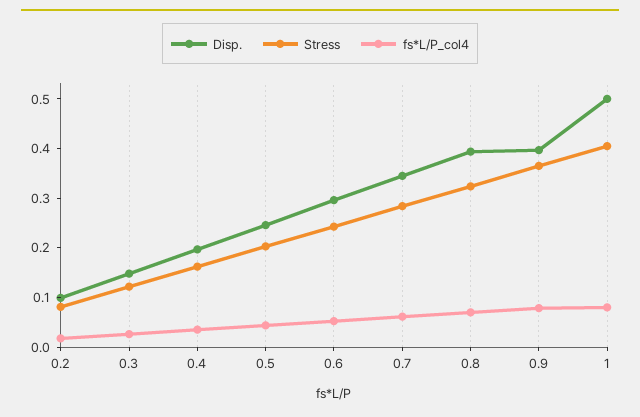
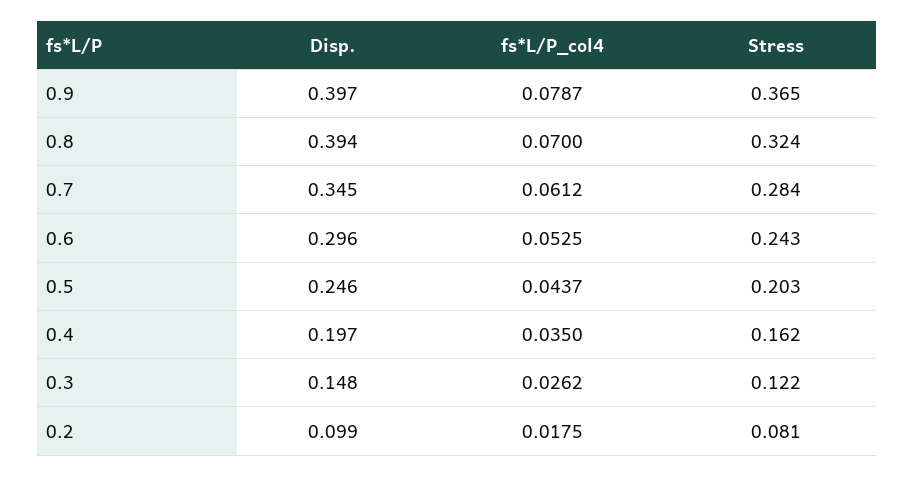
Disp., 1: 0.5 -> none
Stress, 1: 0.4 -> none
fs*L/P_col4, 1: 0.08 -> none

